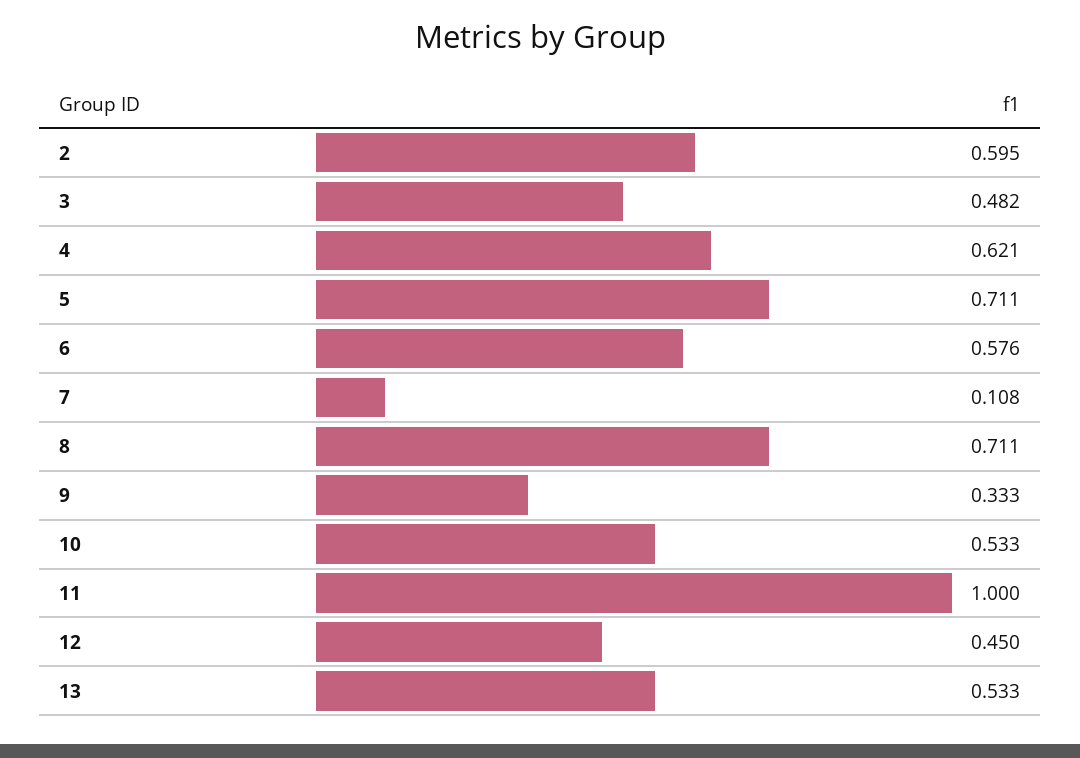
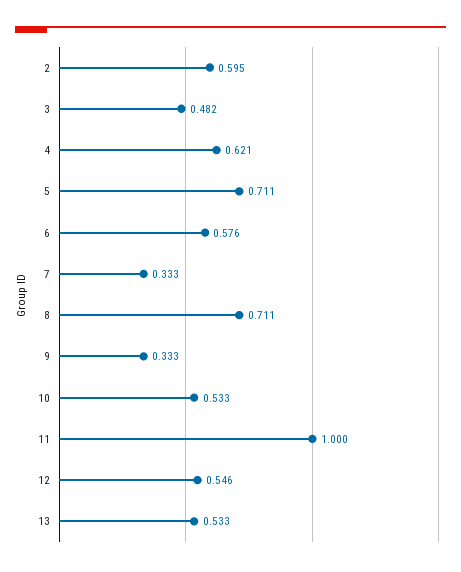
7: 0.108 -> 0.333
12: 0.45 -> 0.546

